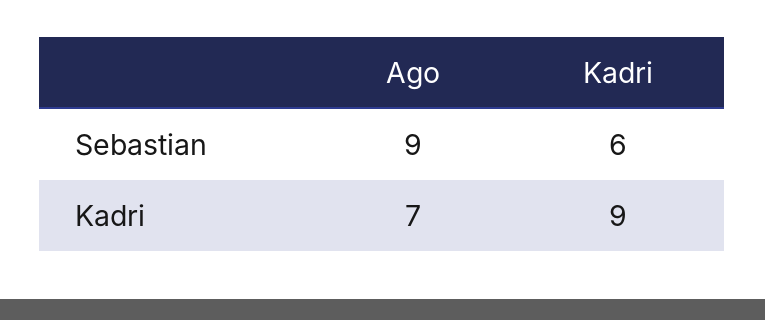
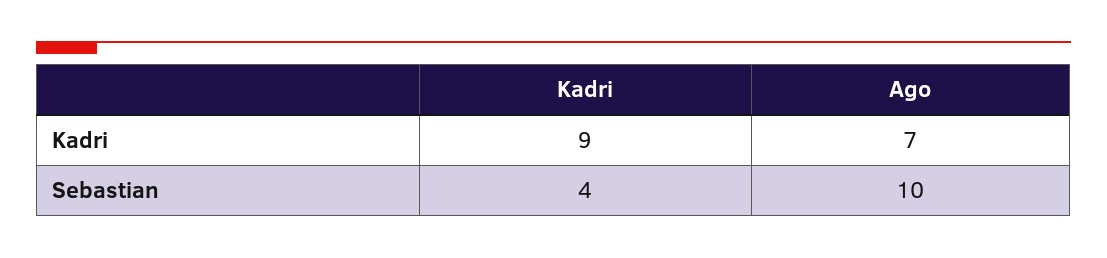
Ago, Sebastian: 9 -> 10
Kadri, Sebastian: 6 -> 4

